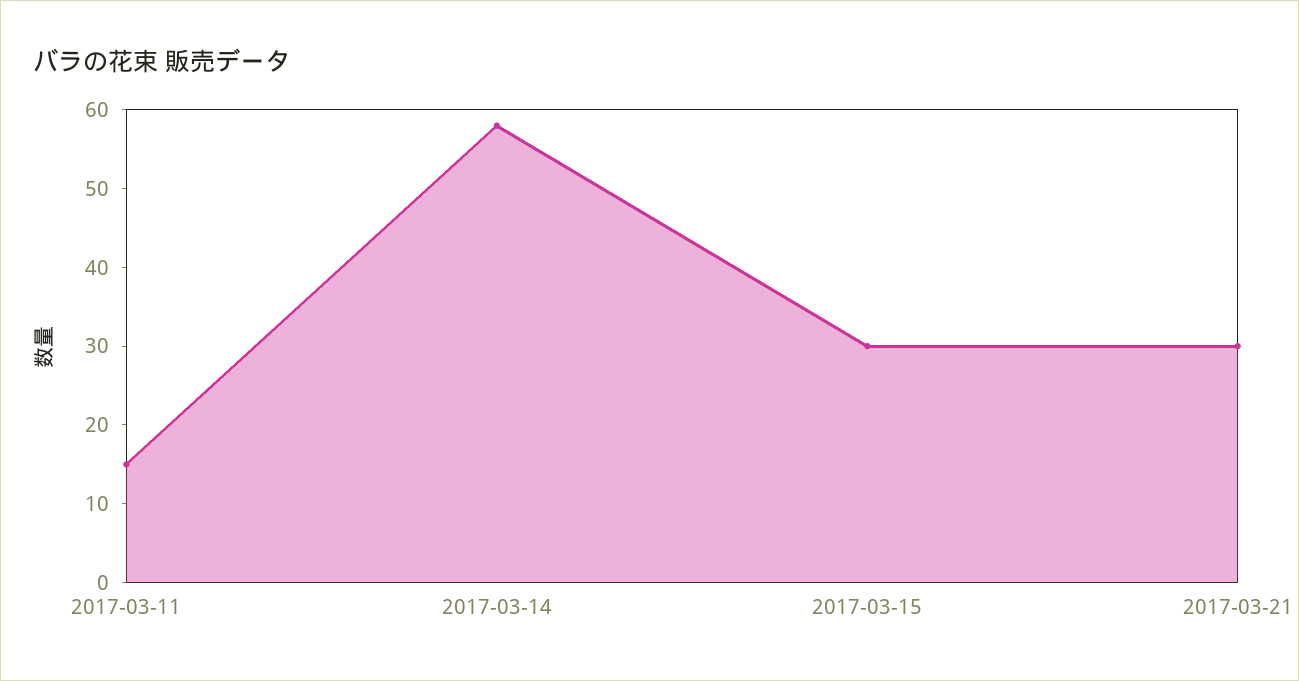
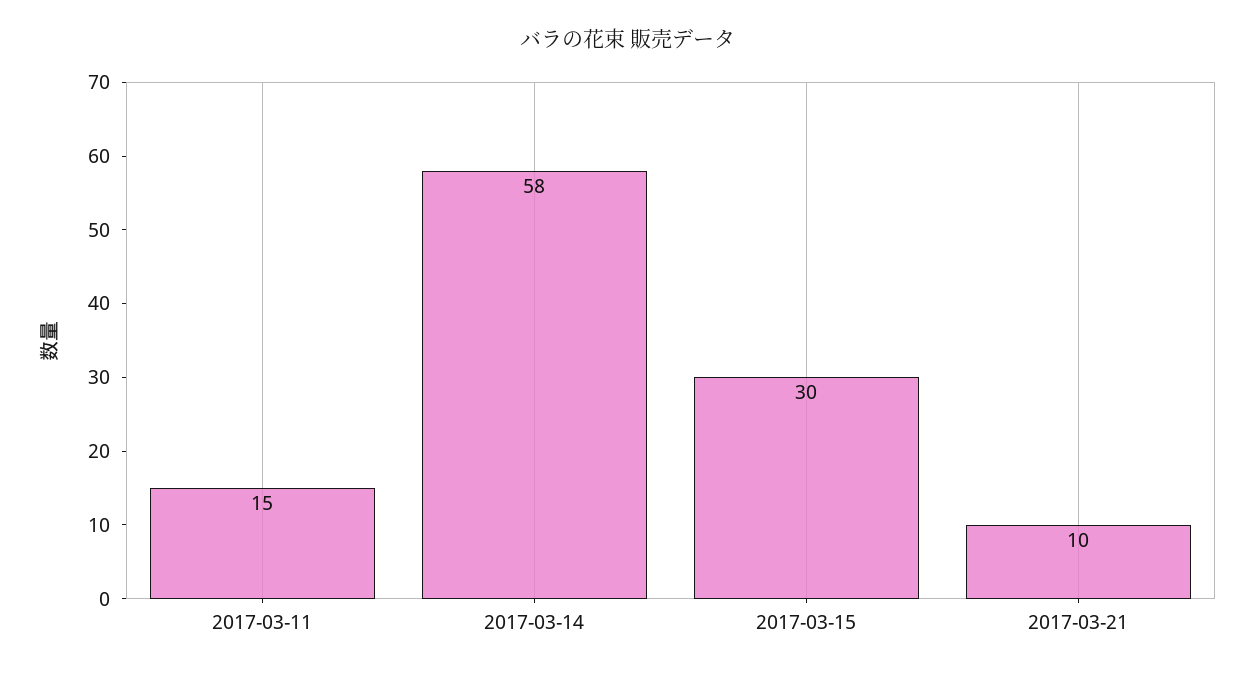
2017-03-21: 30 -> 10

